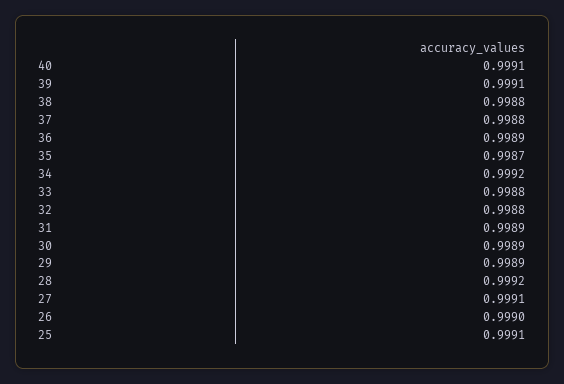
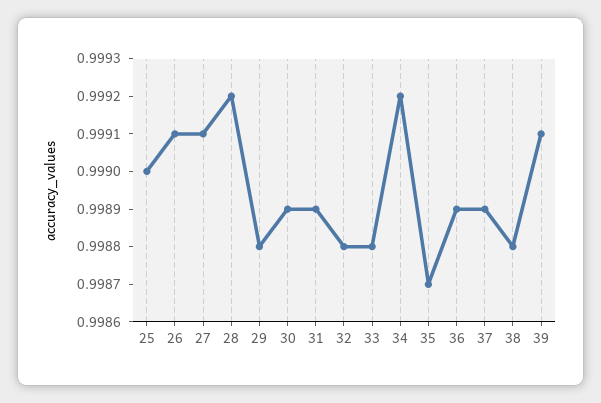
40: 0.9991 -> none
37: 0.9988 -> 0.9989
29: 0.9989 -> 0.9988
26: 0.999 -> 0.9991
25: 0.9991 -> 0.999

